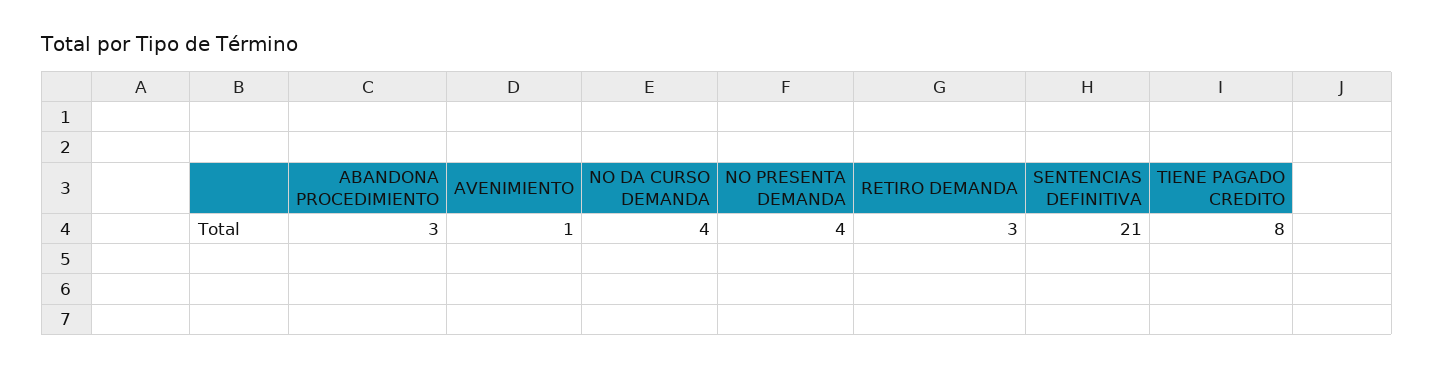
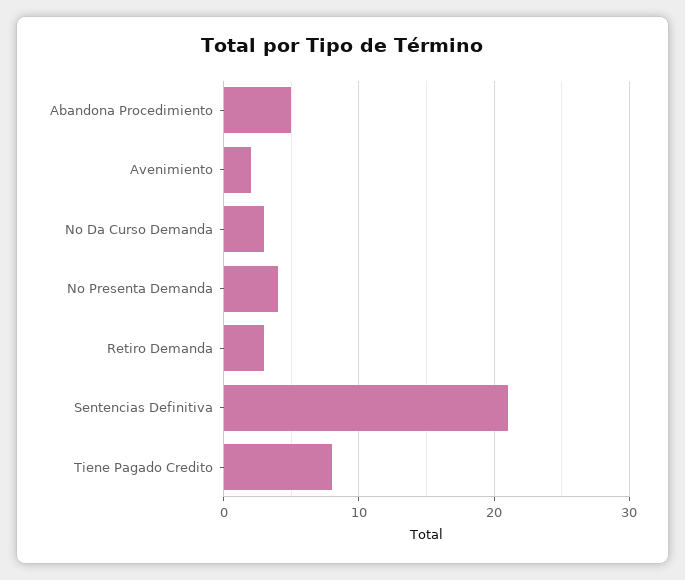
ABANDONA PROCEDIMIENTO: 3 -> 5
AVENIMIENTO: 1 -> 2
NO DA CURSO DEMANDA: 4 -> 3

